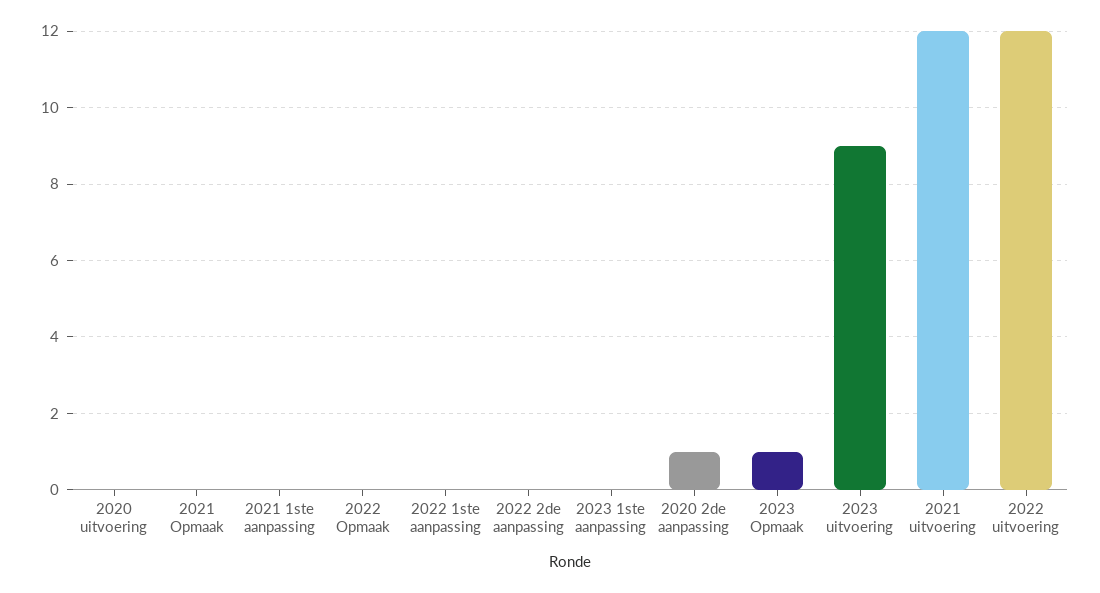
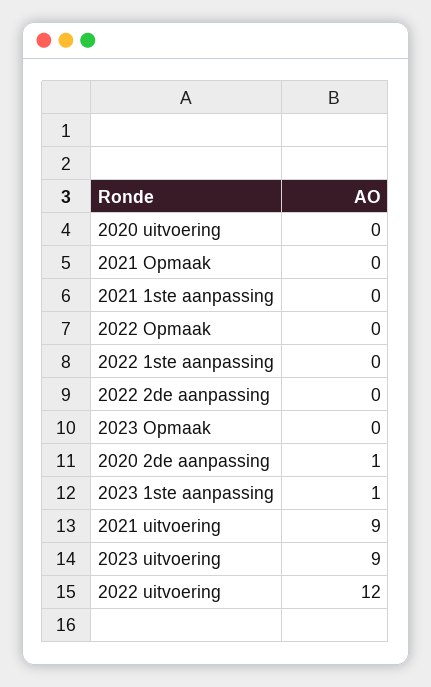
2023 1ste aanpassing: 0 -> 1
2023 Opmaak: 1 -> 0
2021 uitvoering: 12 -> 9

